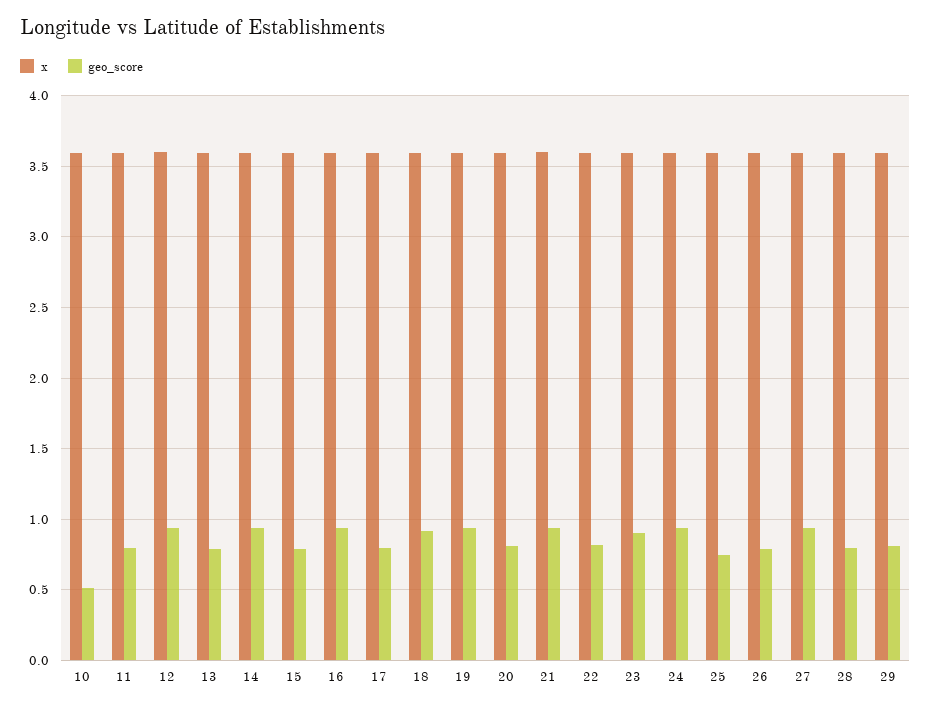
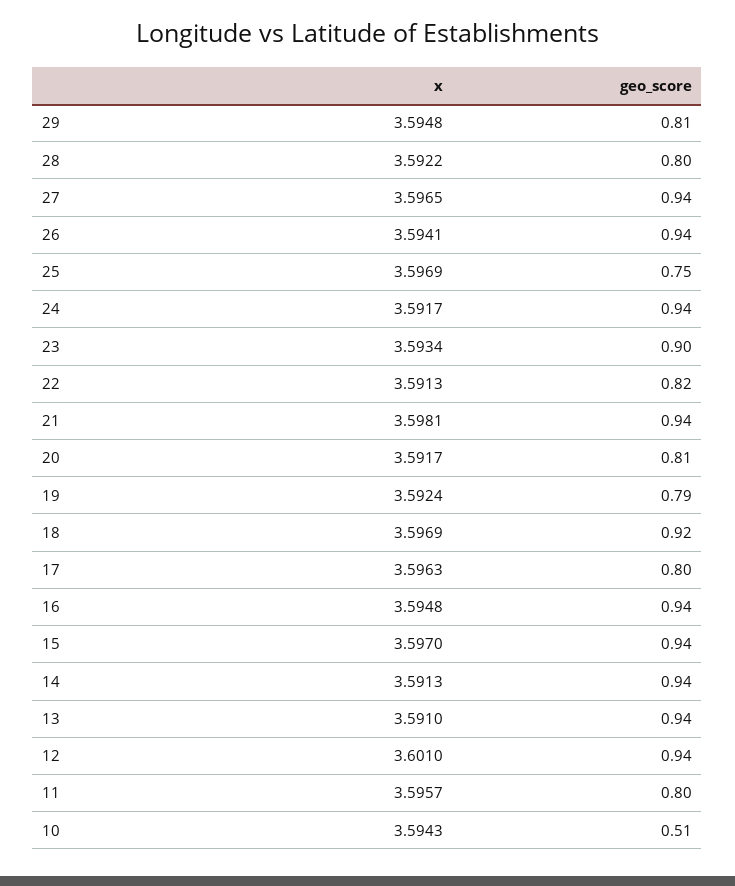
geo_score, 13: 0.8 -> 0.94
geo_score, 15: 0.8 -> 0.94
geo_score, 19: 0.95 -> 0.79
geo_score, 26: 0.8 -> 0.94

